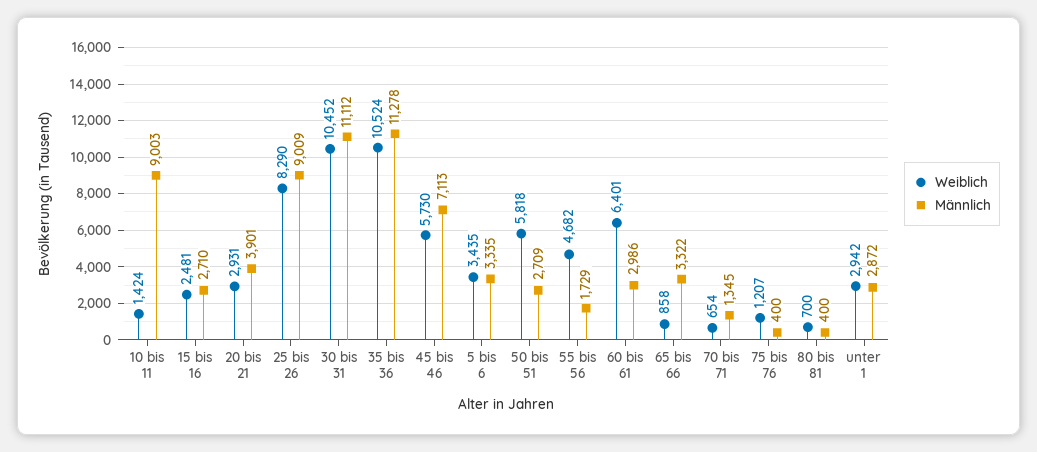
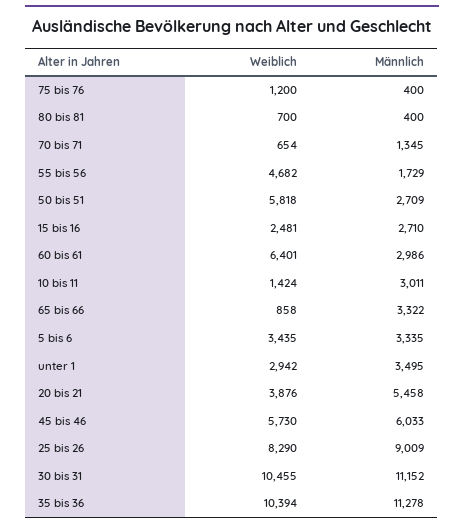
Männlich, 10 bis 11: 9003 -> 3011
Weiblich, 20 bis 21: 2931 -> 3876
Männlich, 20 bis 21: 3901 -> 5458
Weiblich, 30 bis 31: 10452 -> 10455
Männlich, 30 bis 31: 11112 -> 11152
Weiblich, 35 bis 36: 10524 -> 10394
Männlich, 45 bis 46: 7113 -> 6033
Weiblich, 75 bis 76: 1207 -> 1200
Männlich, unter 1: 2872 -> 3495

